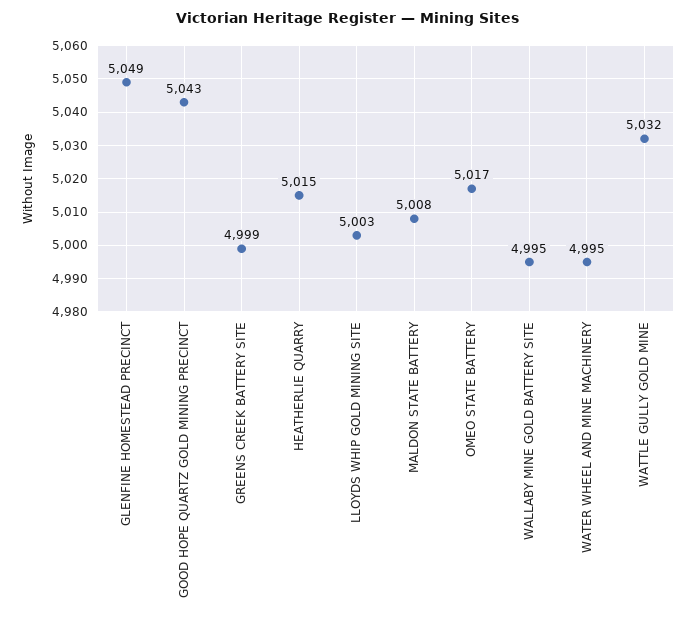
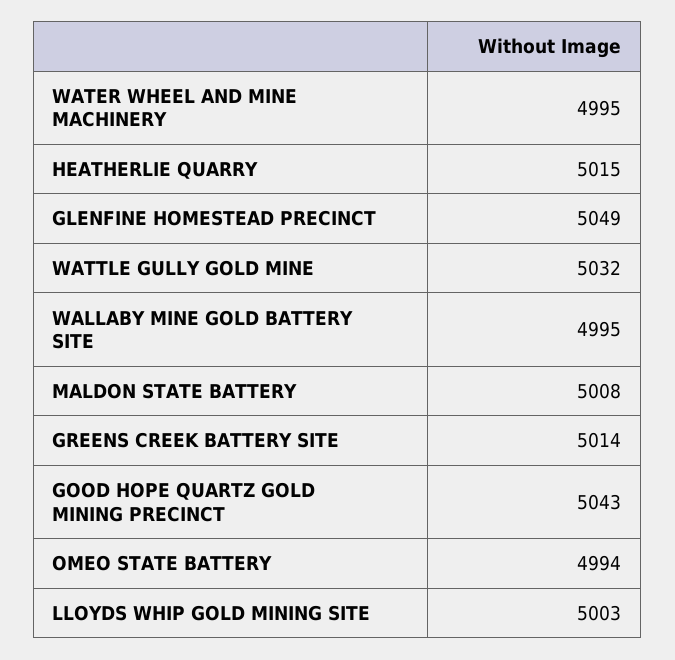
GREENS CREEK BATTERY SITE: 4999 -> 5014
OMEO STATE BATTERY: 5017 -> 4994

